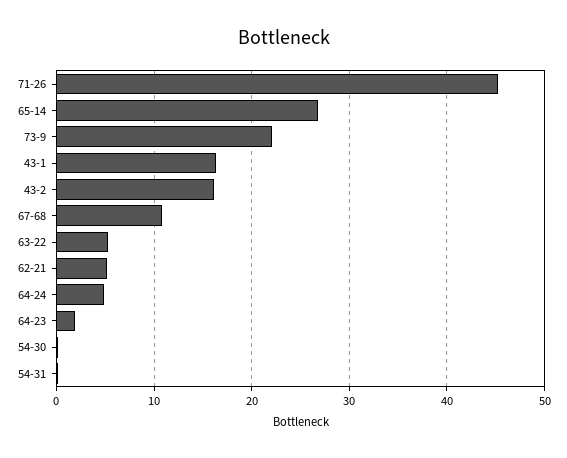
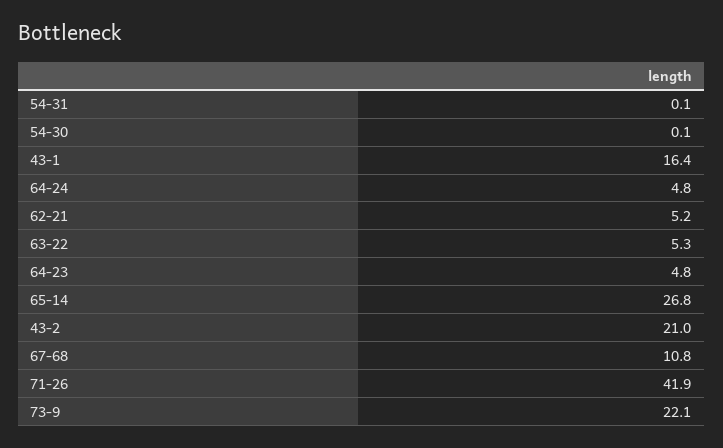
71-26: 45 -> 41.9
43-2: 16 -> 21
64-23: 2 -> 4.8

